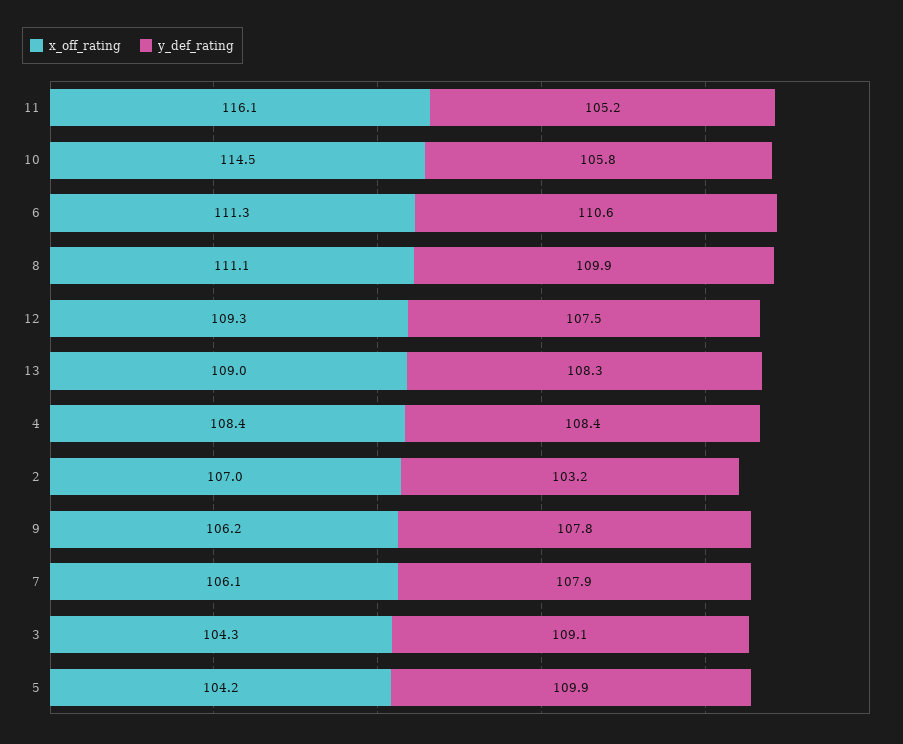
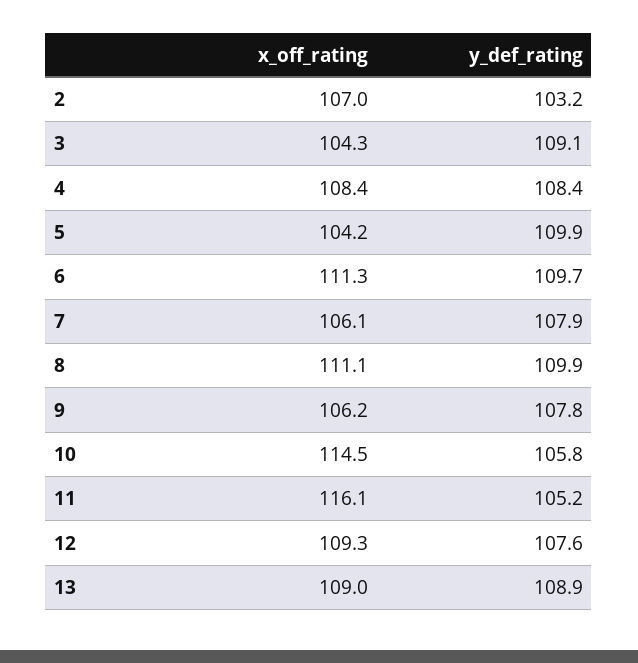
y_def_rating, 6: 110.6 -> 109.7
y_def_rating, 12: 107.5 -> 107.6
y_def_rating, 13: 108.3 -> 108.9

